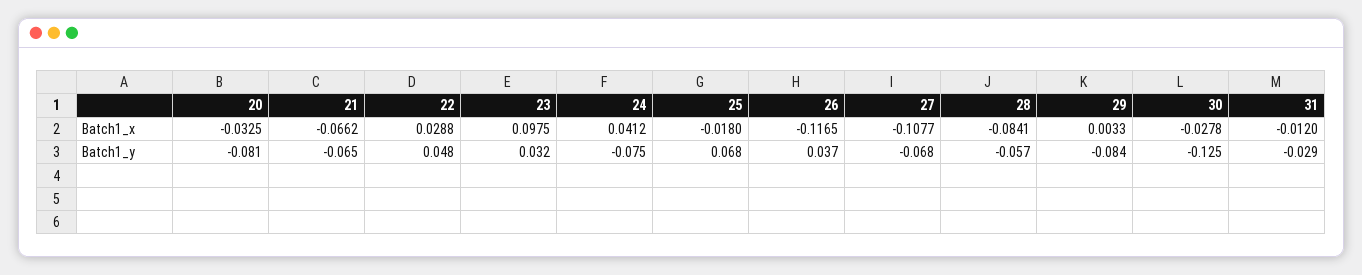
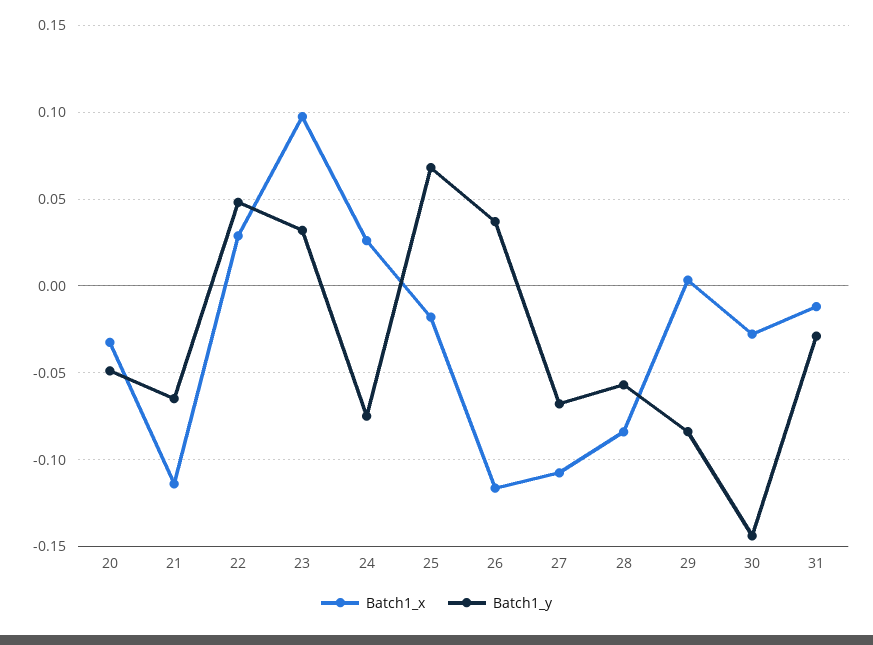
Batch1_x, 21: -0.0662 -> -0.115
Batch1_x, 24: 0.0412 -> 0.025
Batch1_y, 20: -0.081 -> -0.05
Batch1_y, 30: -0.125 -> -0.145

